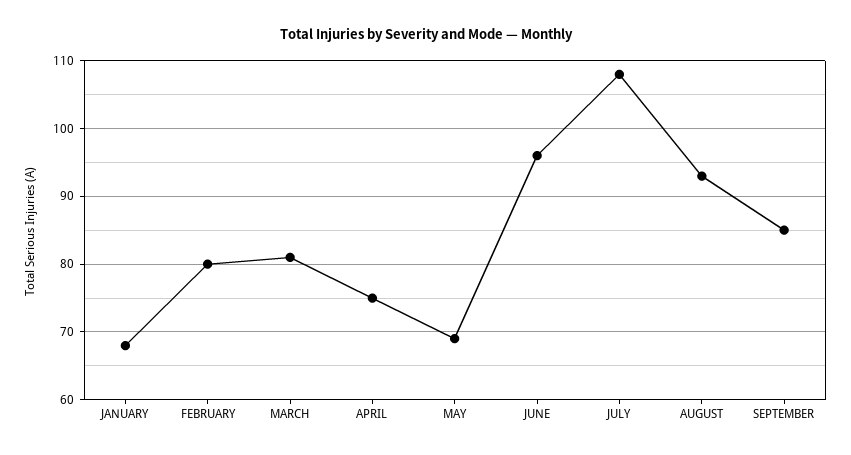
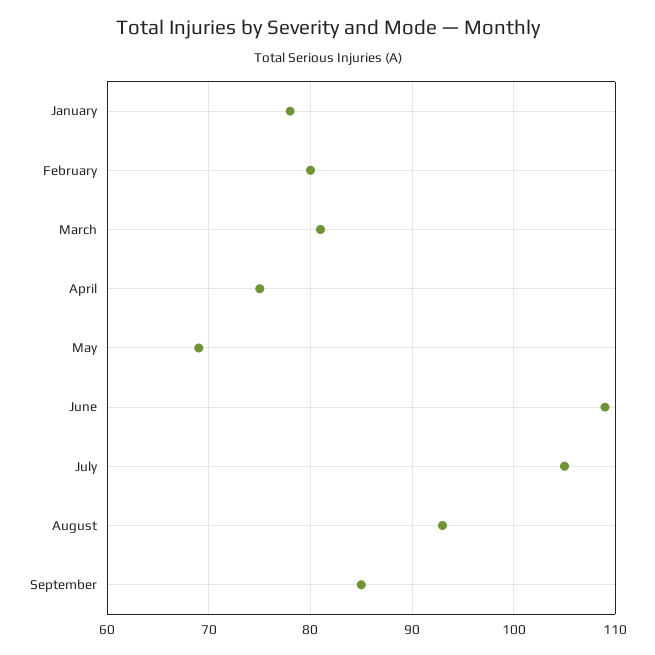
JANUARY: 68 -> 78
JUNE: 96 -> 109
JULY: 108 -> 105

